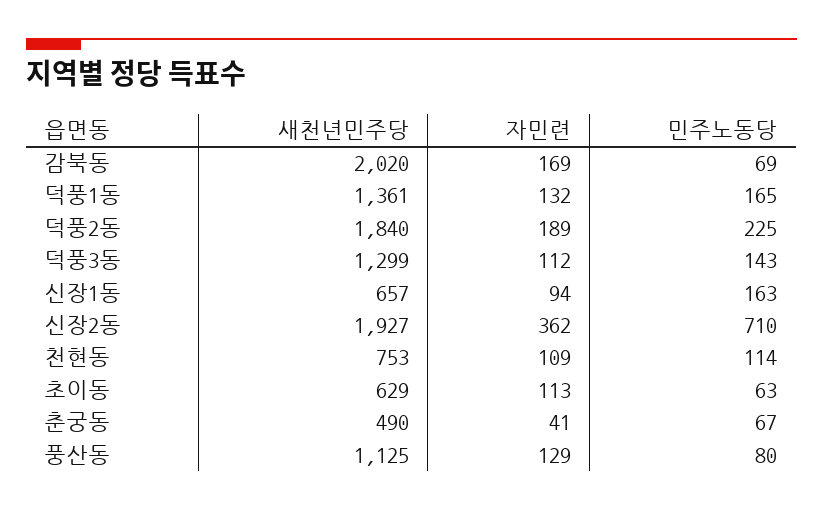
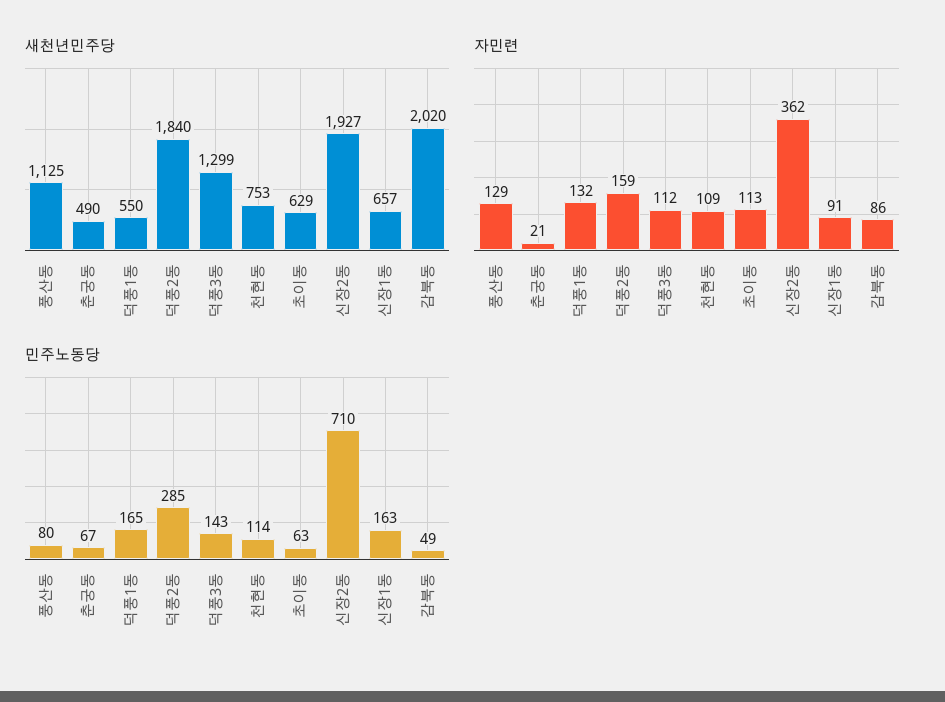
자민련, 감북동: 169 -> 86
민주노동당, 감북동: 69 -> 49
새천년민주당, 덕풍1동: 1361 -> 550
자민련, 덕풍2동: 189 -> 159
민주노동당, 덕풍2동: 225 -> 285
자민련, 신장1동: 94 -> 91
자민련, 춘궁동: 41 -> 21

